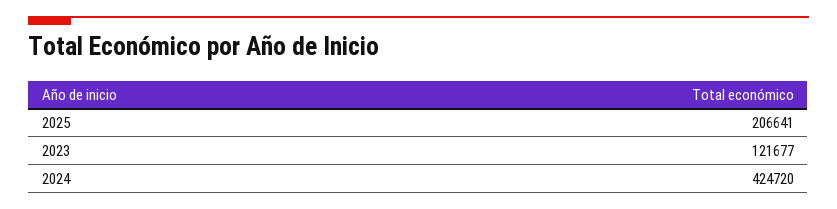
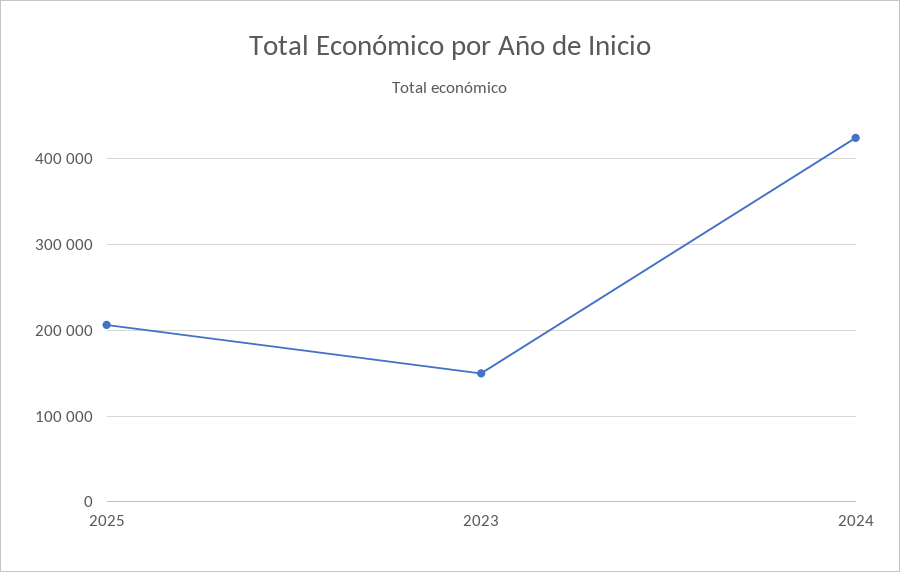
2023: 121677 -> 150000

